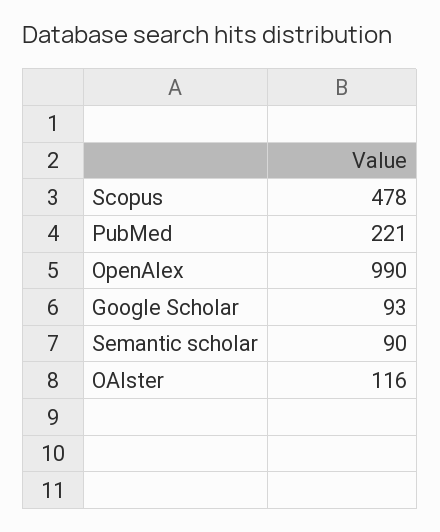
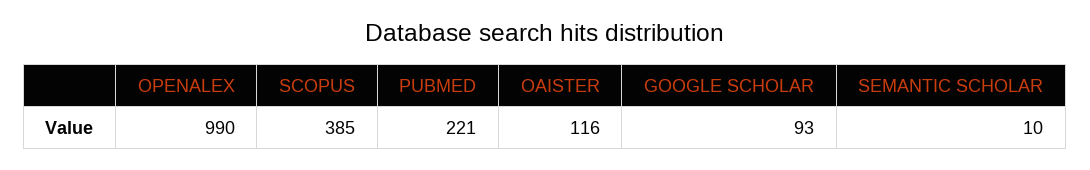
Scopus: 478 -> 385
Semantic scholar: 90 -> 10

